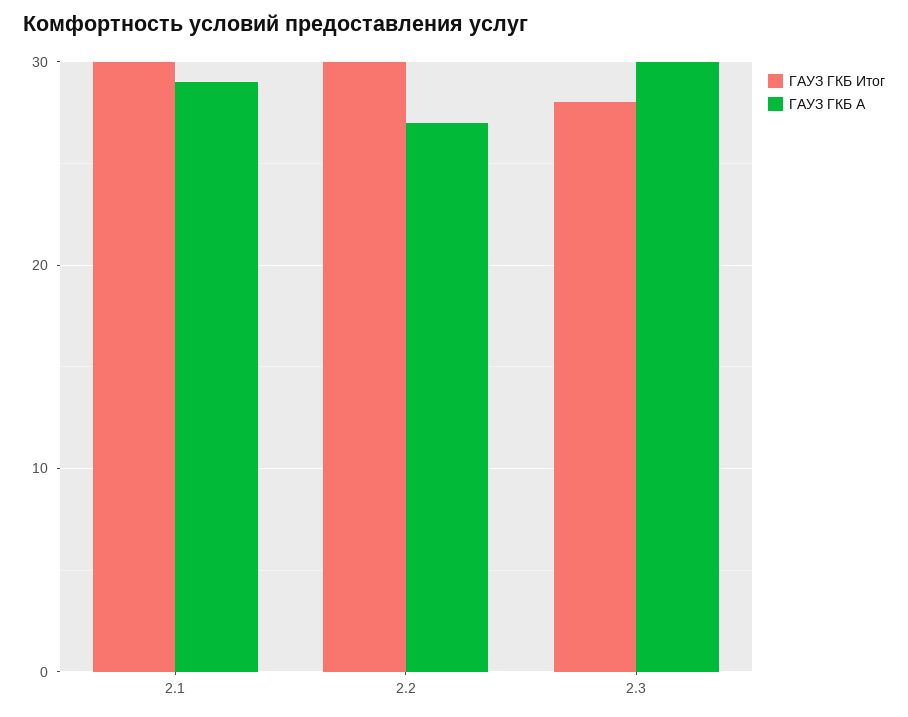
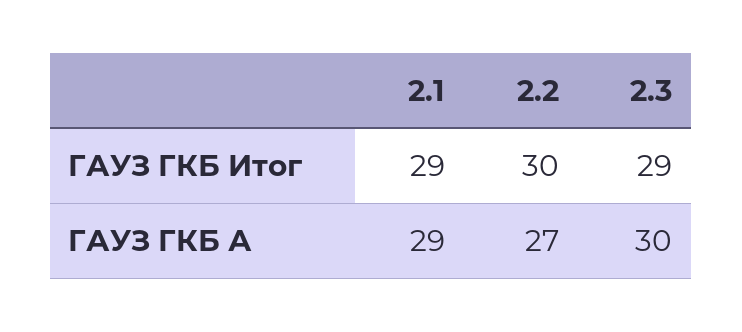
ГАУЗ ГКБ Итог, 2.1: 30 -> 29
ГАУЗ ГКБ Итог, 2.3: 28 -> 29

